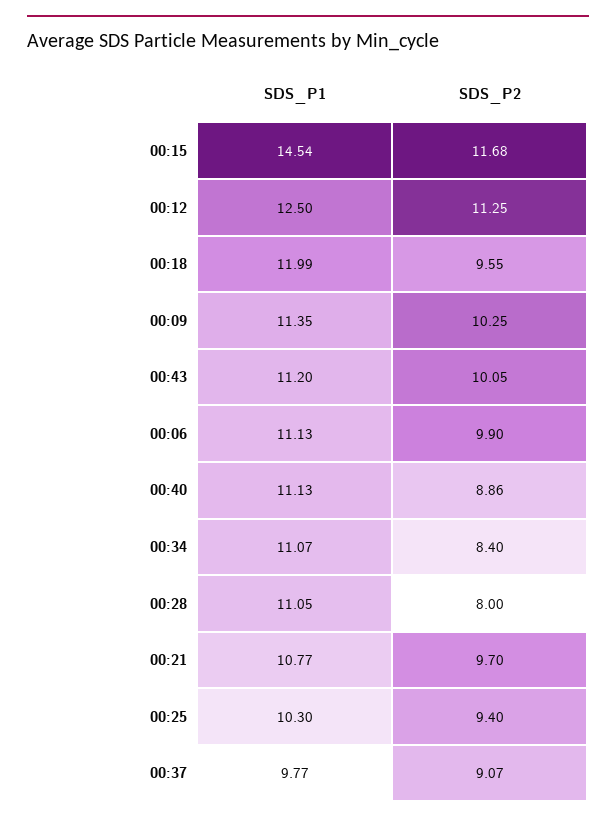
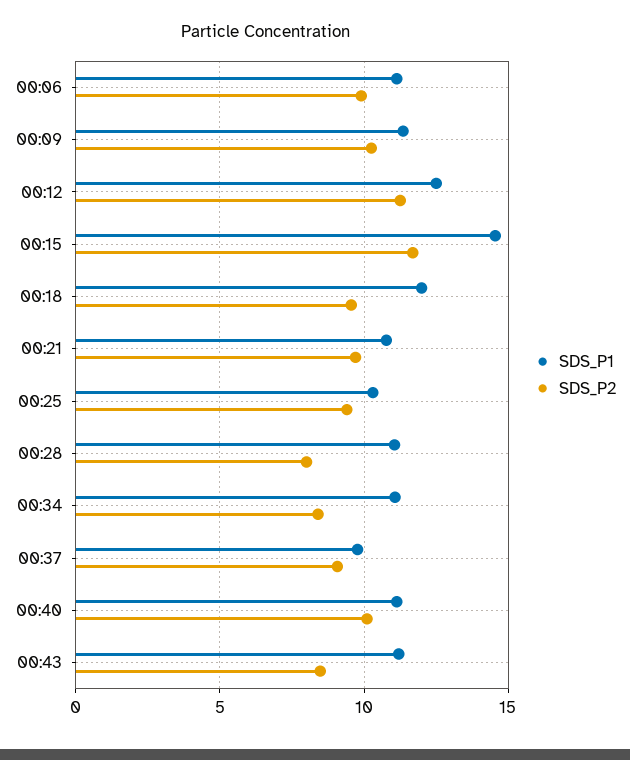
SDS_P2, 00:43: 10.05 -> 8.5
SDS_P2, 00:40: 8.86 -> 10

